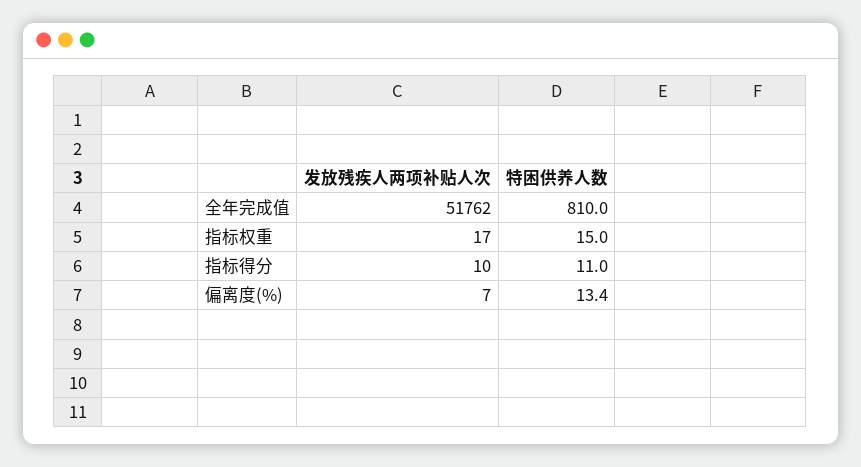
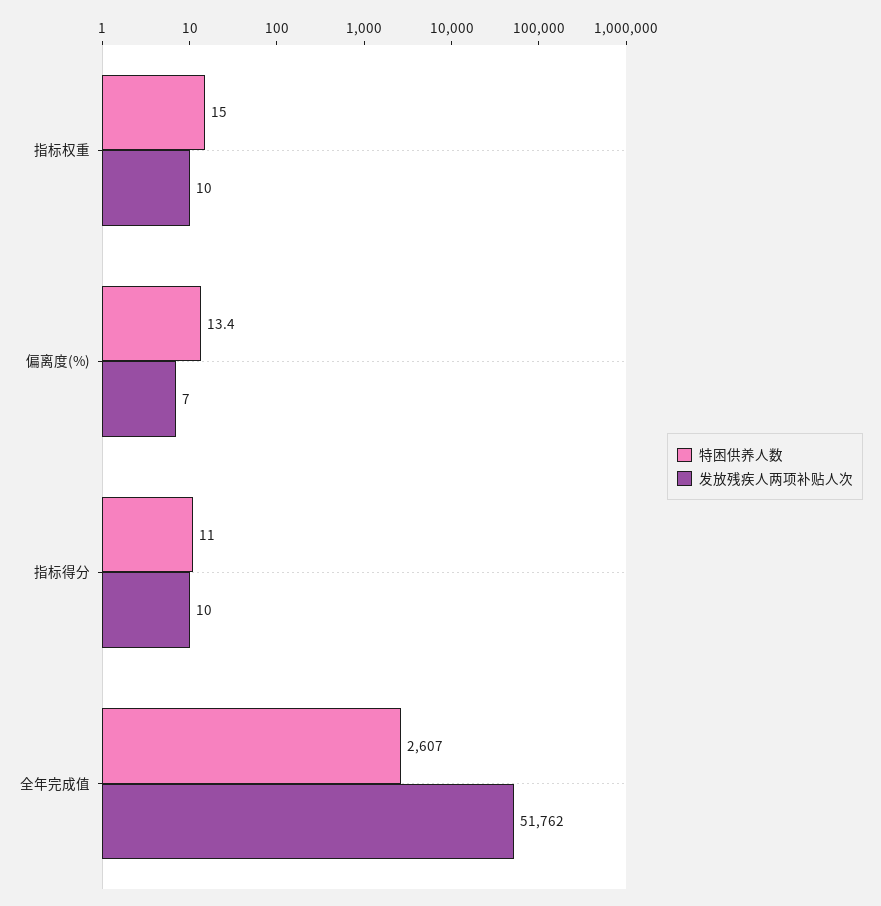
特困供养人数, 全年完成值: 810 -> 2607
发放残疾人两项补贴人次, 指标权重: 17 -> 10

